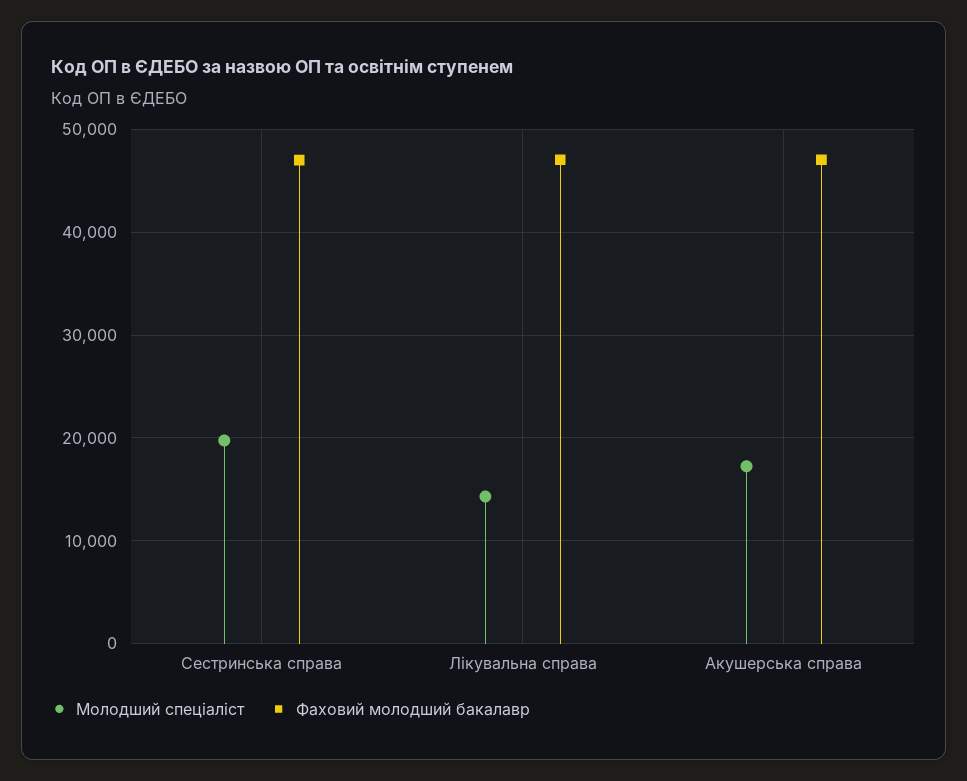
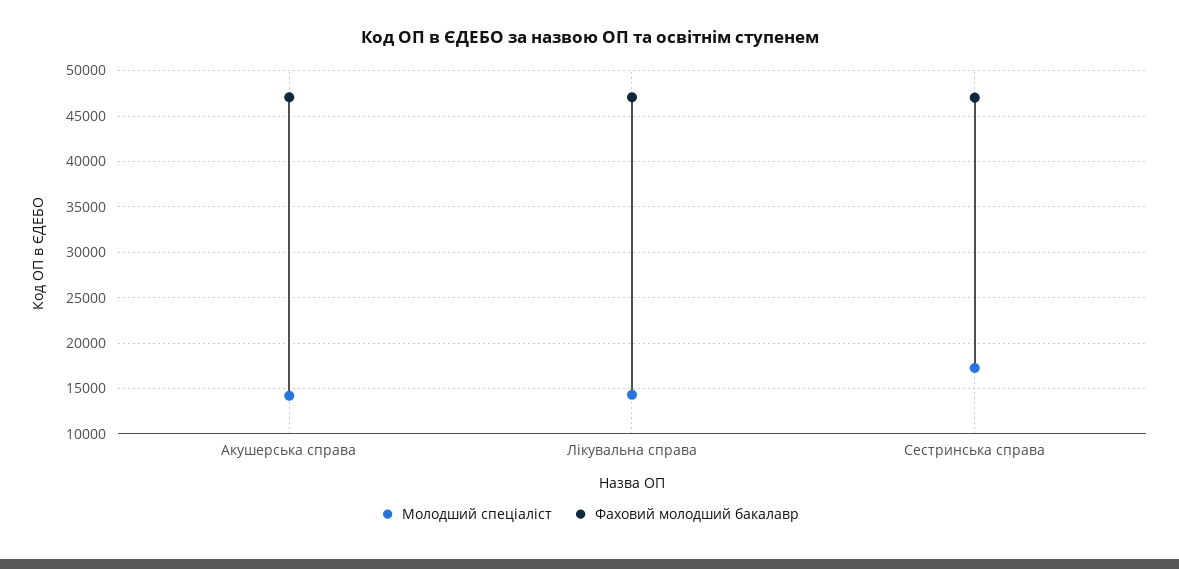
Молодший спеціаліст, Сестринська справа: 20000 -> 17000
Молодший спеціаліст, Акушерська справа: 17000 -> 14000

